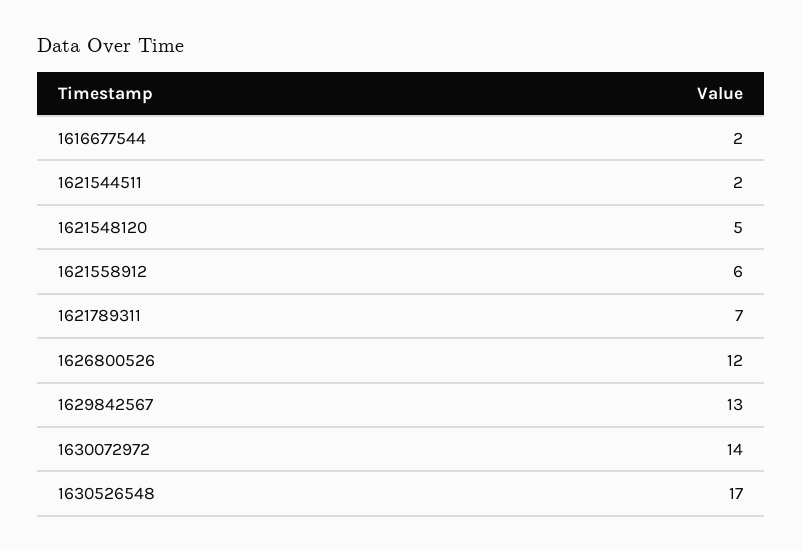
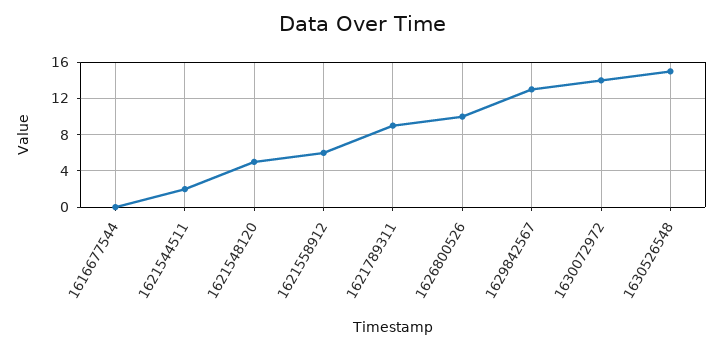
1616677544: 2 -> 0
1621789311: 7 -> 9
1626800526: 12 -> 10
1630526548: 17 -> 15

